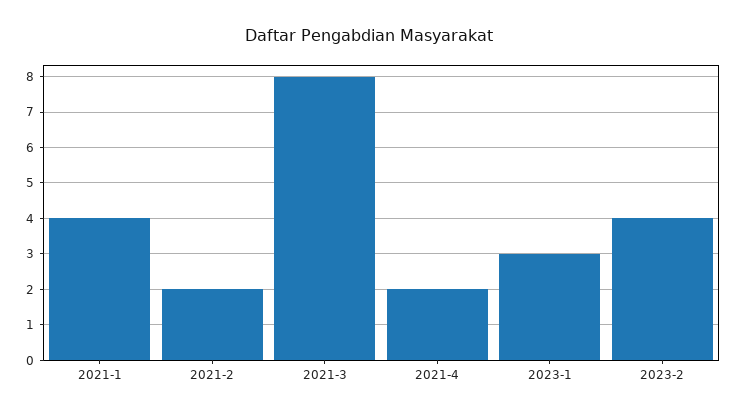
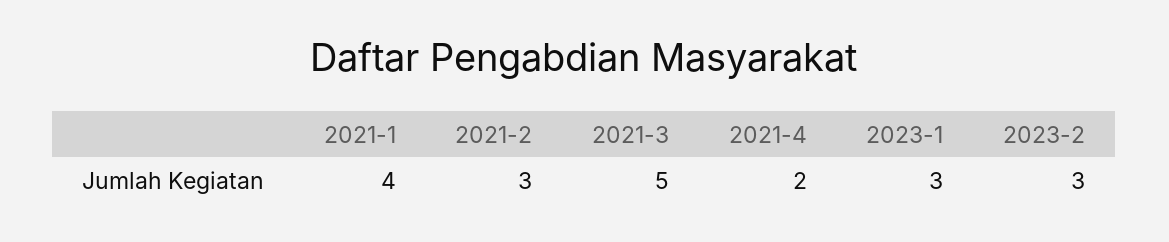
2021-2: 2 -> 3
2021-3: 8 -> 5
2023-2: 4 -> 3

